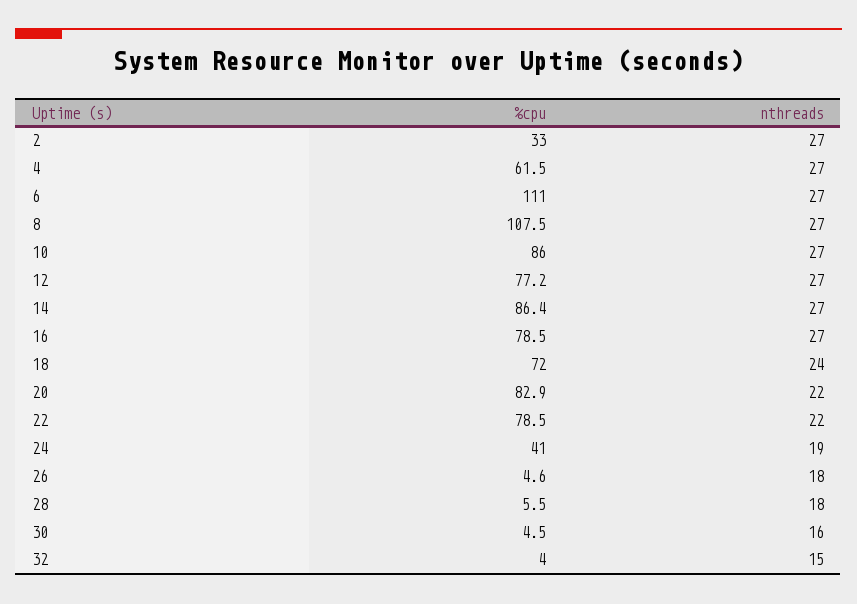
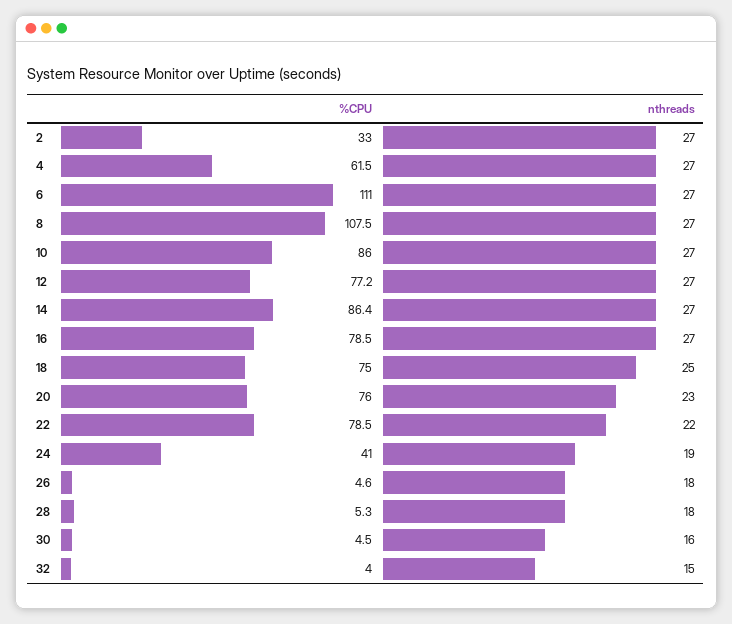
%cpu, 18: 72 -> 75
nthreads, 18: 24 -> 25
%cpu, 20: 82.9 -> 76
nthreads, 20: 22 -> 23
%cpu, 28: 5.5 -> 5.3

